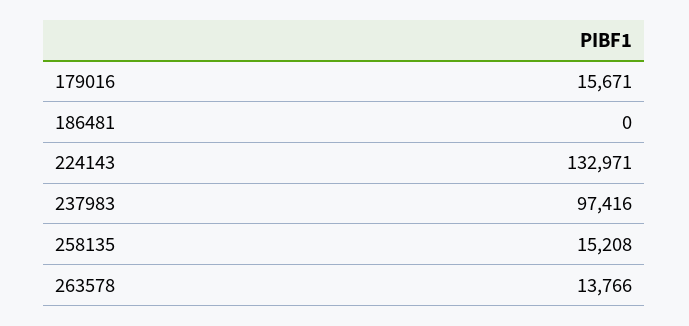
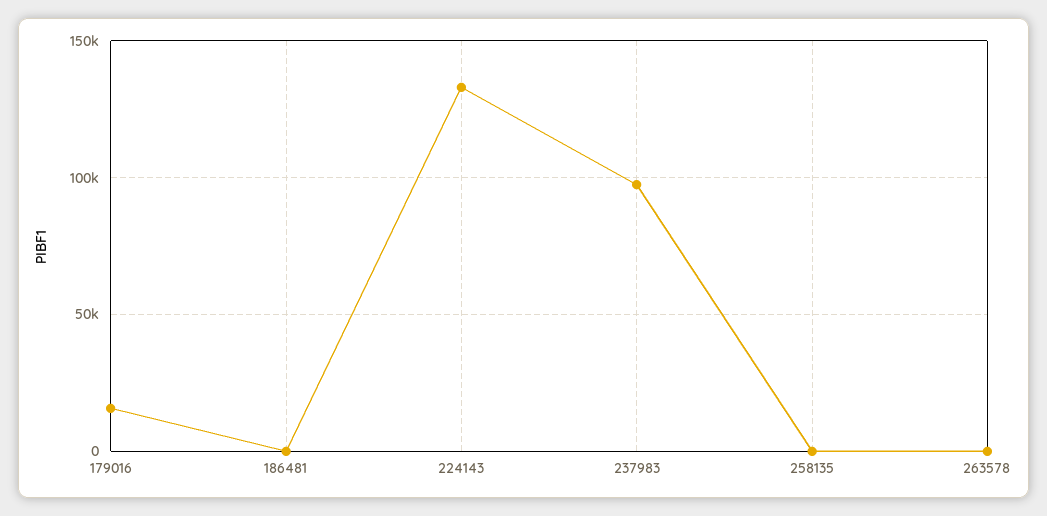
258135: 15208 -> 0
263578: 13766 -> 0

